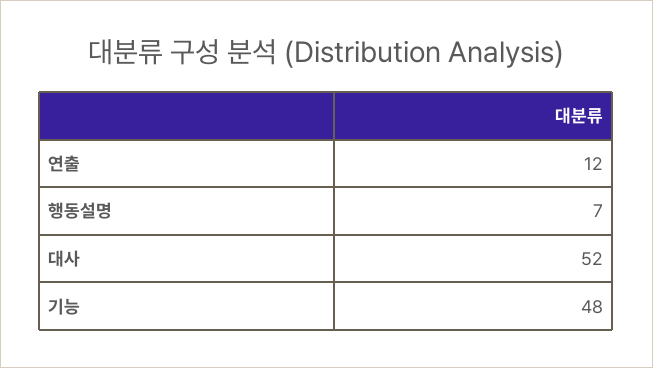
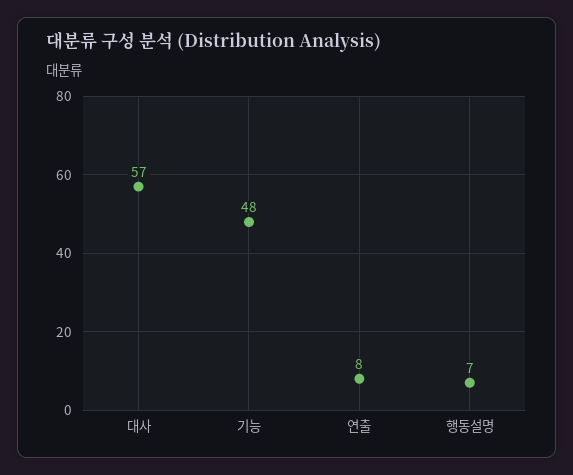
연출: 12 -> 8
대사: 52 -> 57

